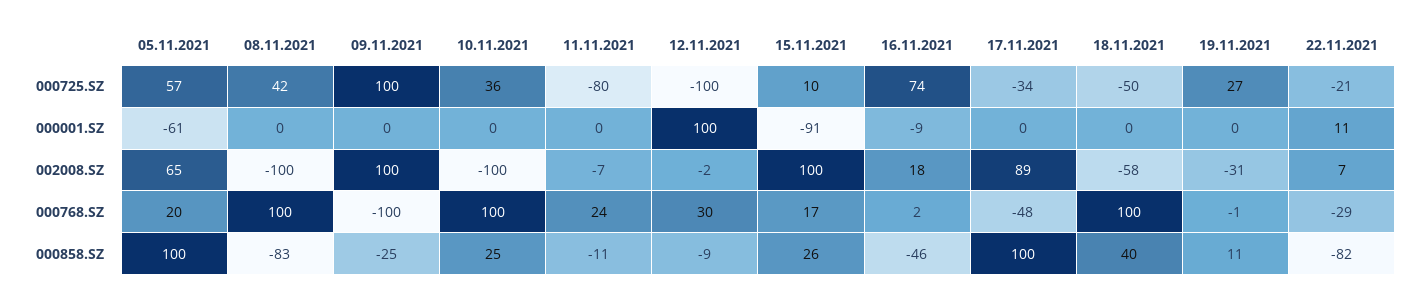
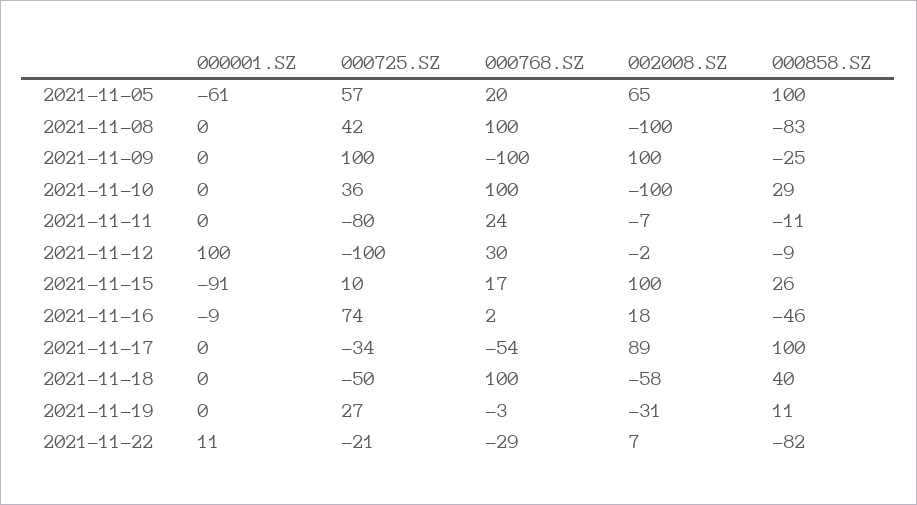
17.11.2021, 000768.SZ: -48 -> -54
19.11.2021, 000768.SZ: -1 -> -3
10.11.2021, 000858.SZ: 25 -> 29

